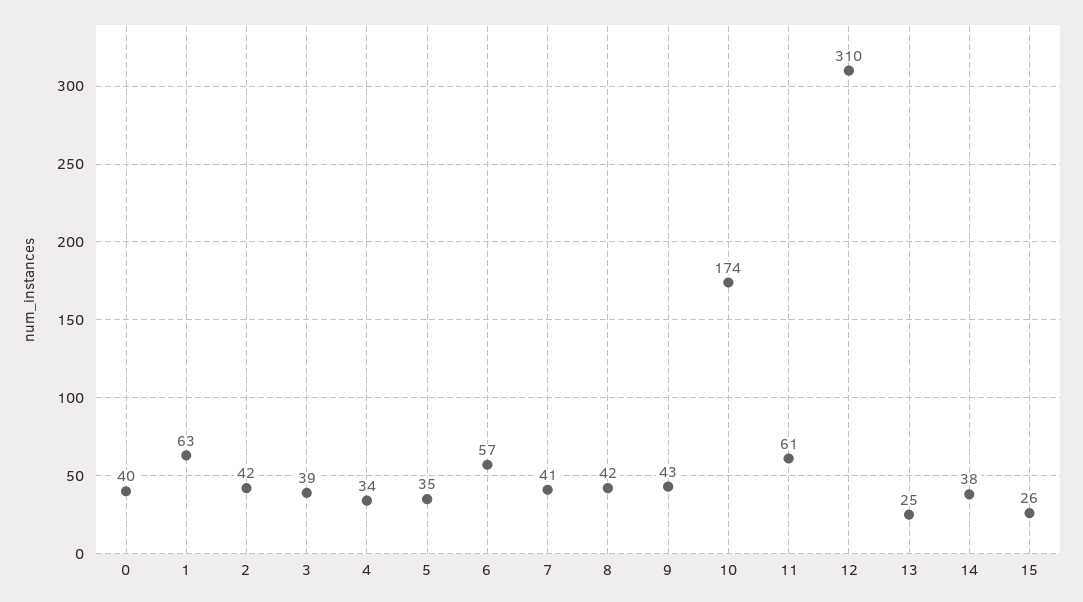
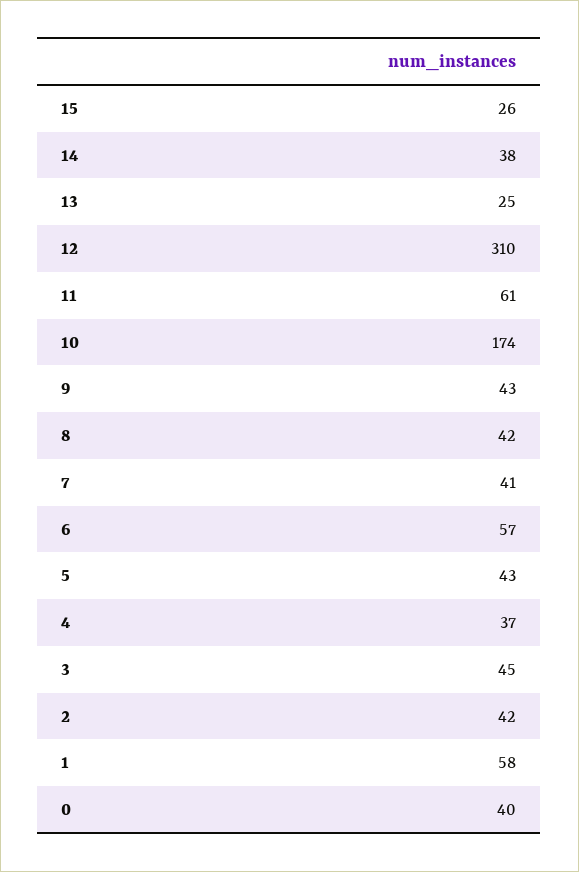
1: 63 -> 58
3: 39 -> 45
4: 34 -> 37
5: 35 -> 43

